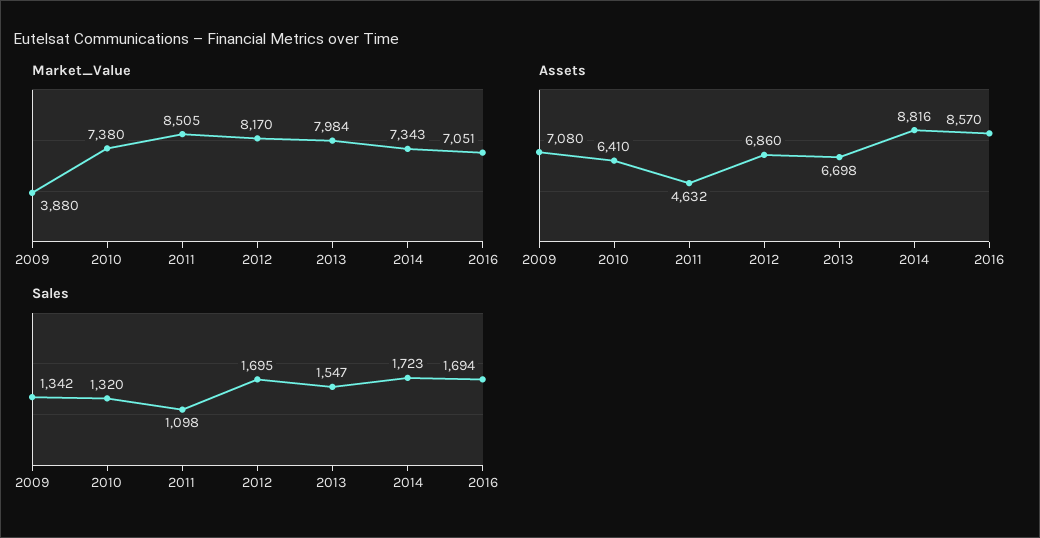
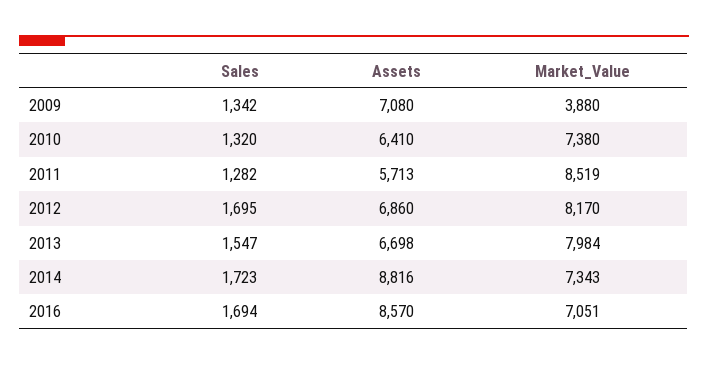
Market_Value, 2011: 8505 -> 8519
Assets, 2011: 4632 -> 5713
Sales, 2011: 1098 -> 1282

